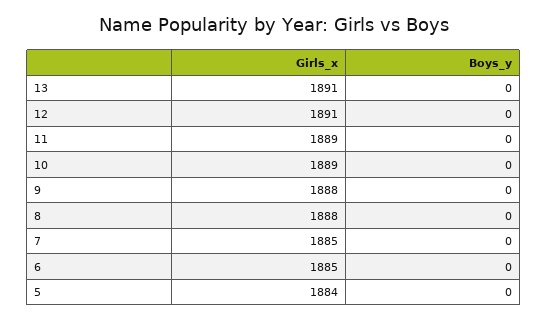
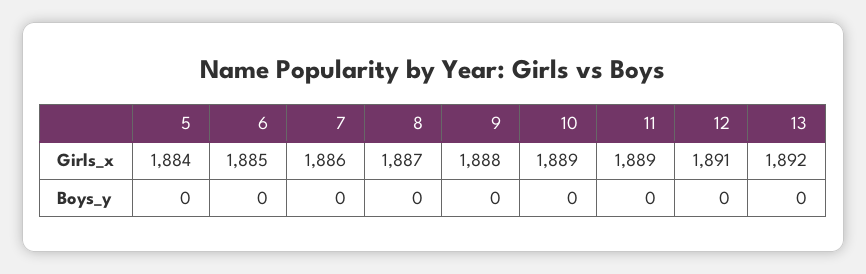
Girls_x, 13: 1891 -> 1892
Girls_x, 8: 1888 -> 1887
Girls_x, 7: 1885 -> 1886

